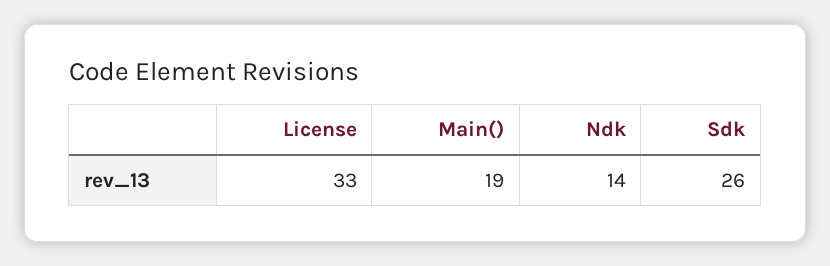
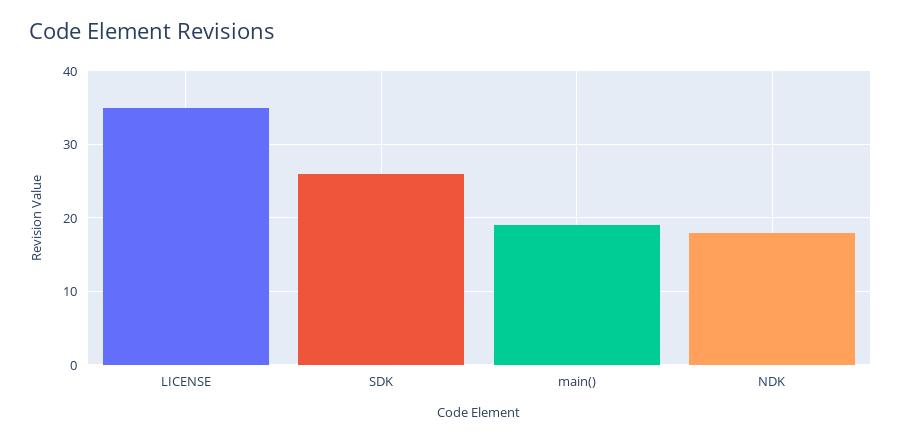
License: 33 -> 35
Ndk: 14 -> 18

